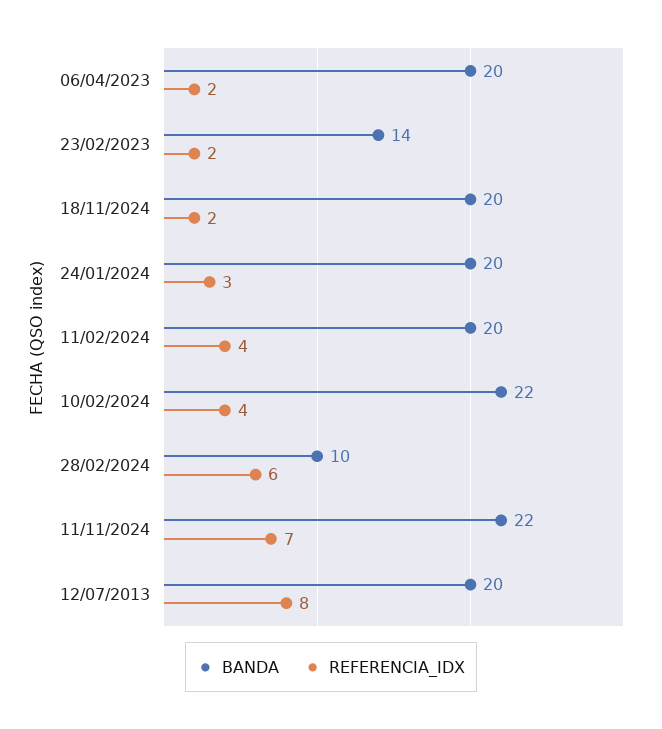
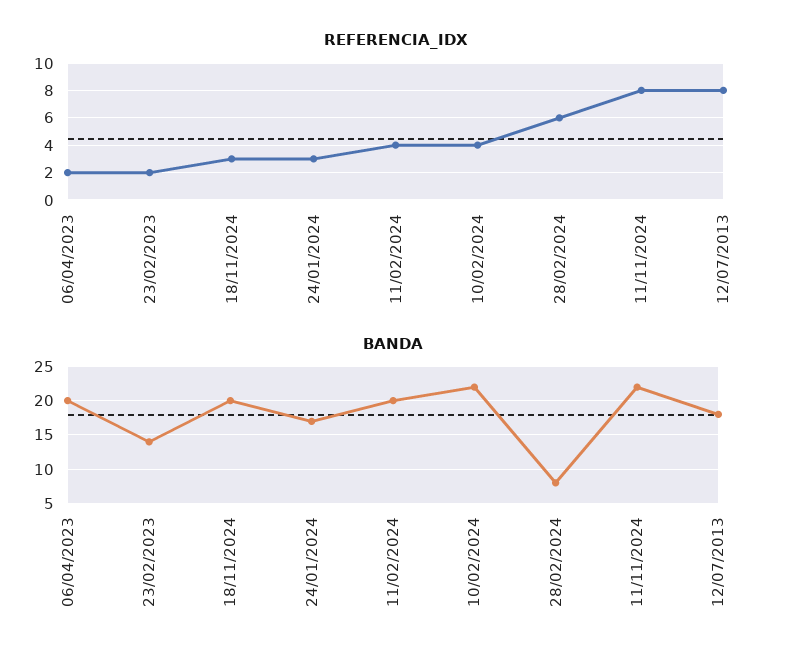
REFERENCIA_IDX, 18/11/2024: 2 -> 3
BANDA, 24/01/2024: 20 -> 17
BANDA, 28/02/2024: 10 -> 8
REFERENCIA_IDX, 11/11/2024: 7 -> 8
BANDA, 12/07/2013: 20 -> 18

